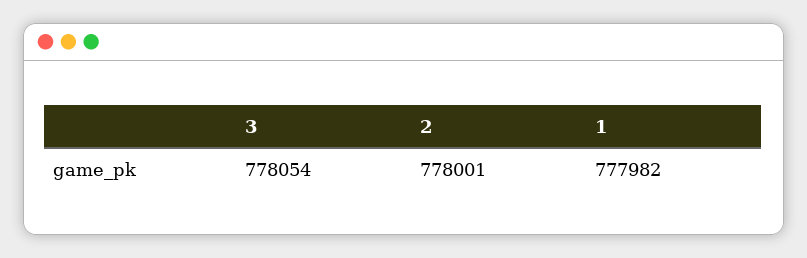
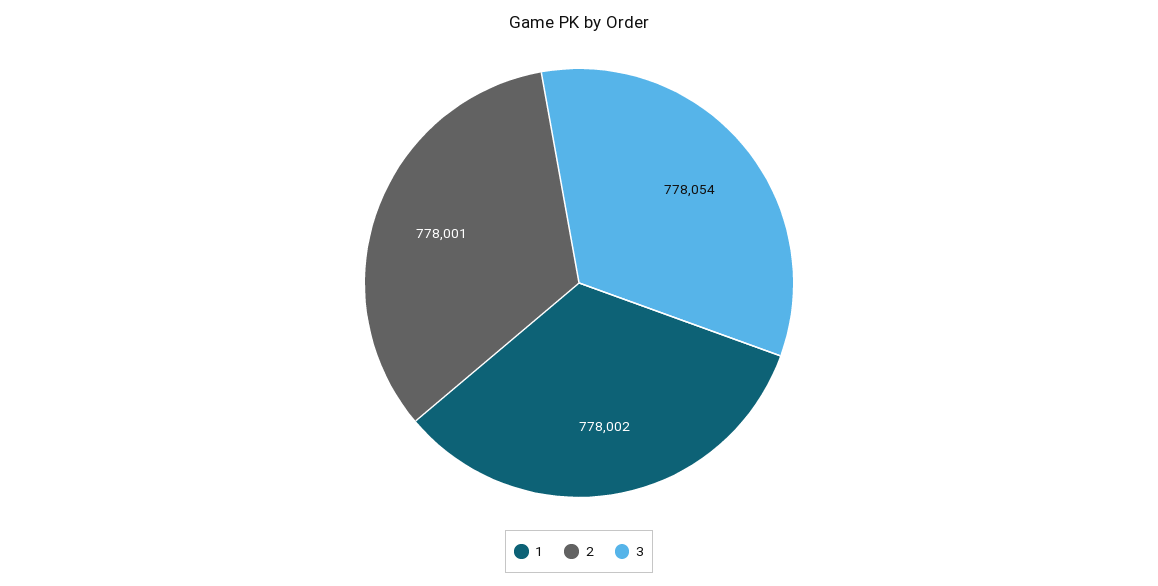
1: 777982 -> 778002

